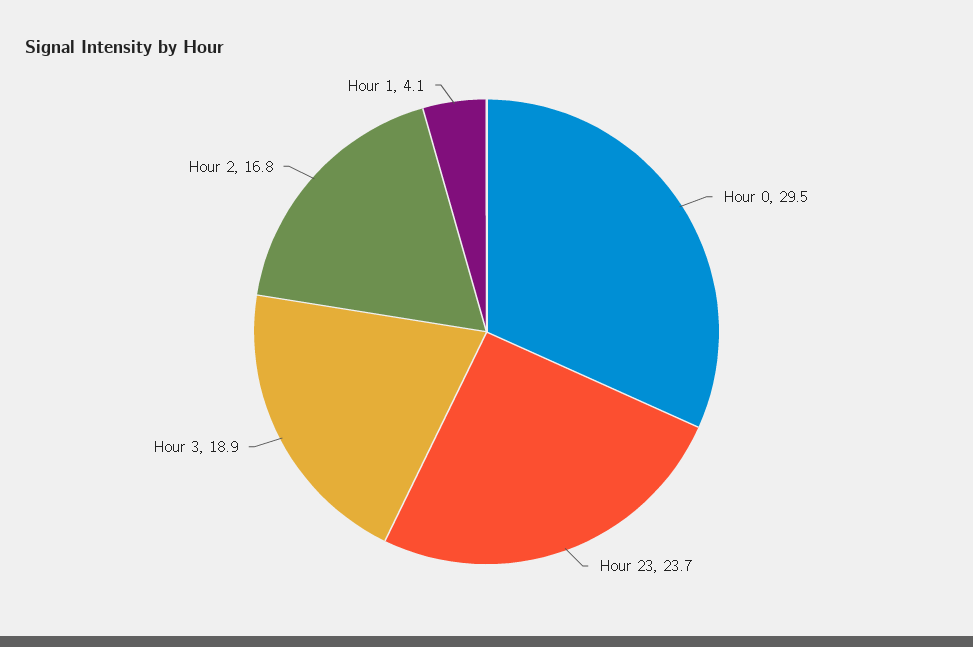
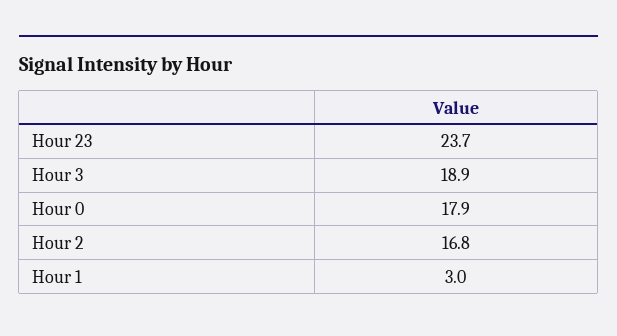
Hour 0: 29.5 -> 17.9
Hour 1: 4.1 -> 3

